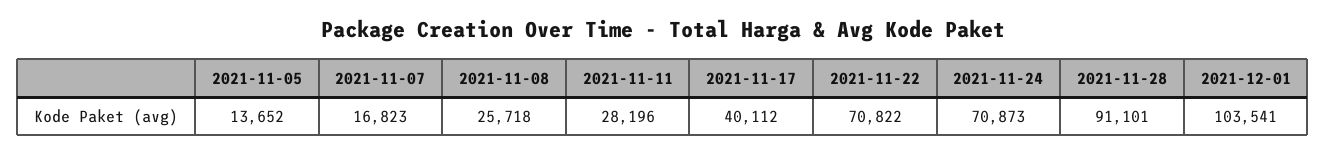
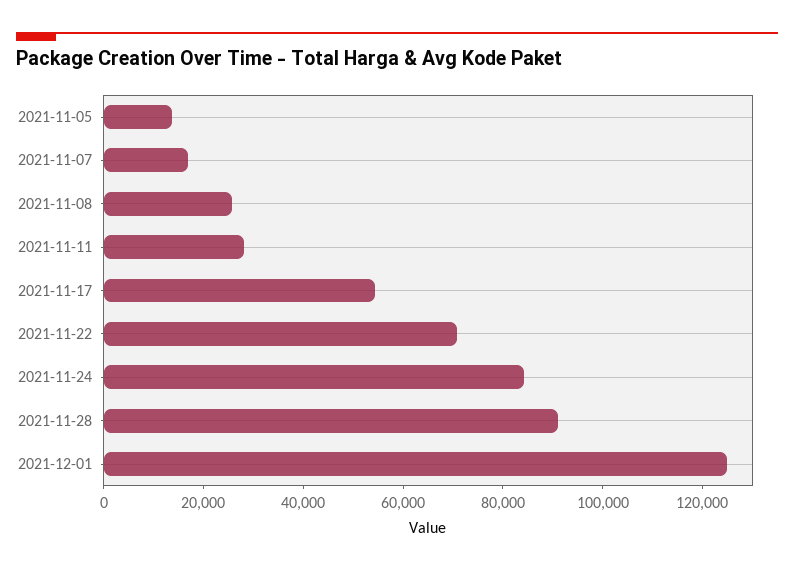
2021-11-17: 40112 -> 55000
2021-11-24: 70873 -> 85000
2021-12-01: 103541 -> 125000

